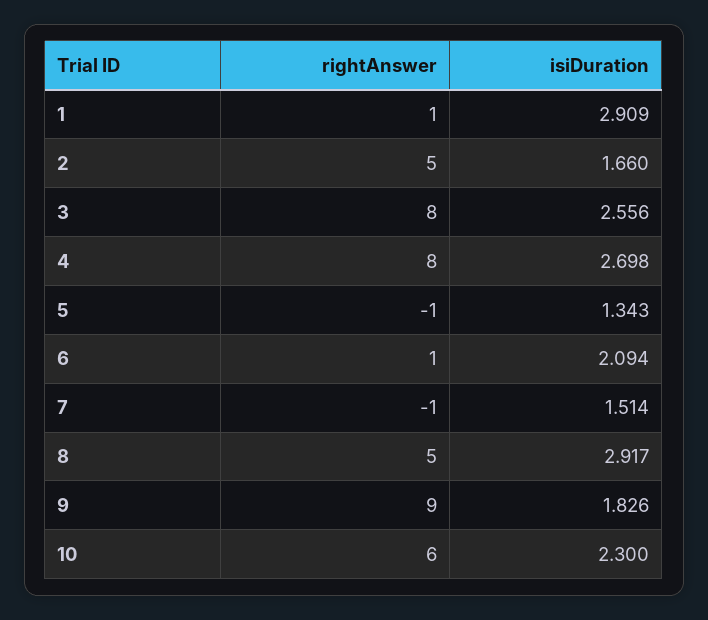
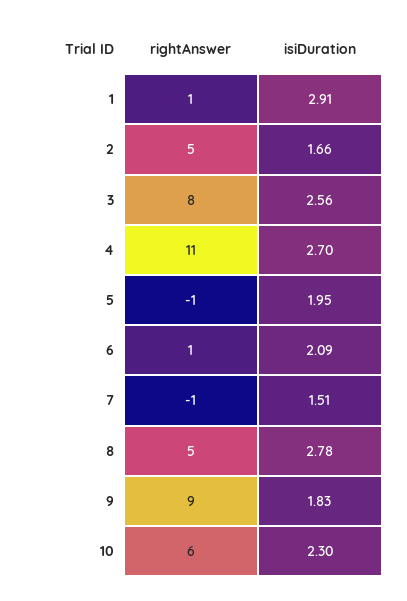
rightAnswer, 4: 8 -> 11
isiDuration, 5: 1.343 -> 1.95
isiDuration, 8: 2.917 -> 2.78

